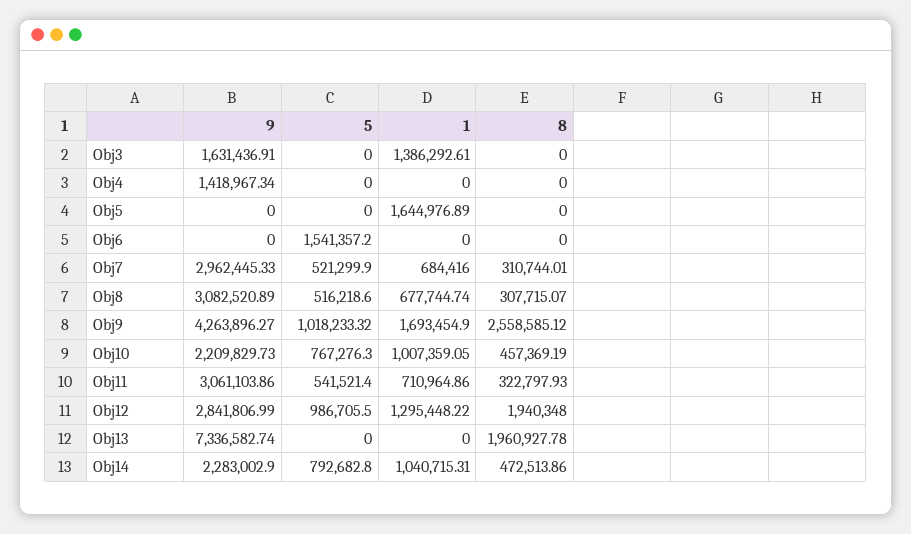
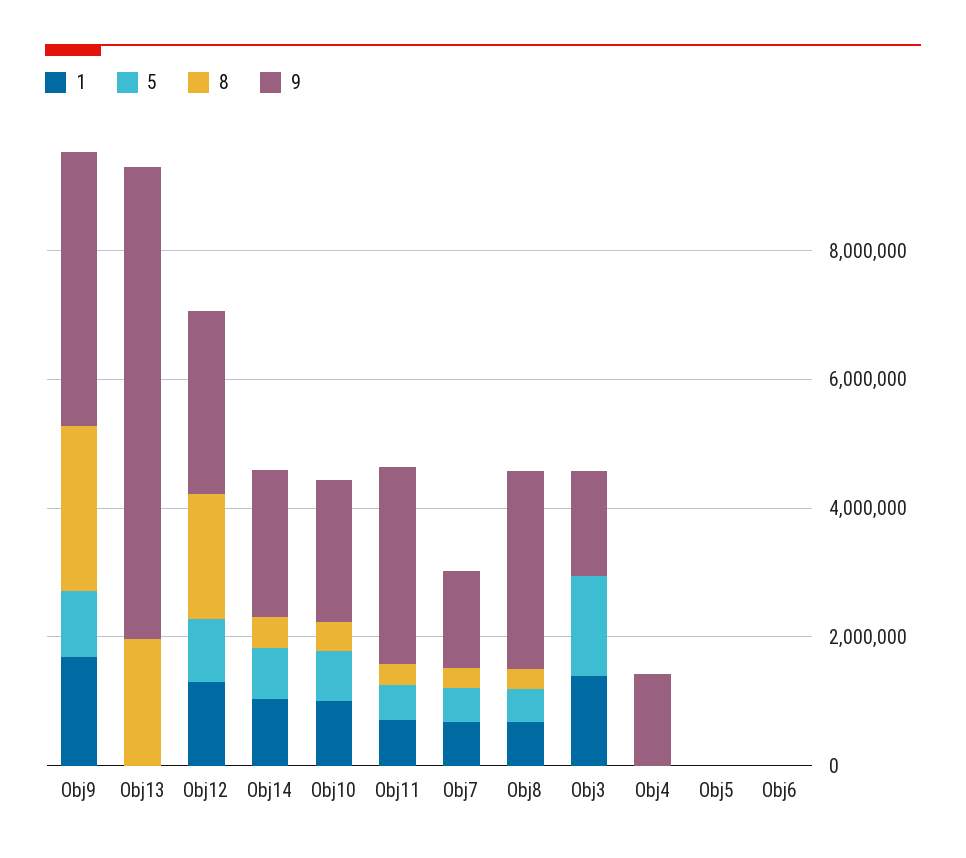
5, Obj3: 0 -> 1500000
1, Obj5: 1644976.89 -> 0
5, Obj6: 1541357.2 -> 0
9, Obj7: 2962445.33 -> 1500000

